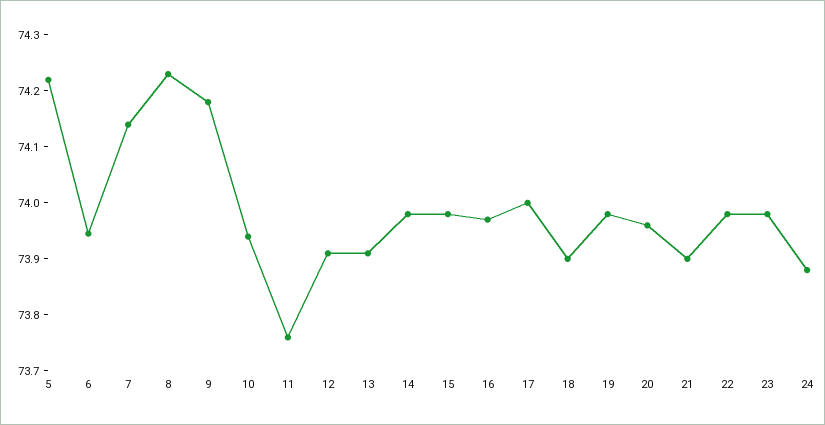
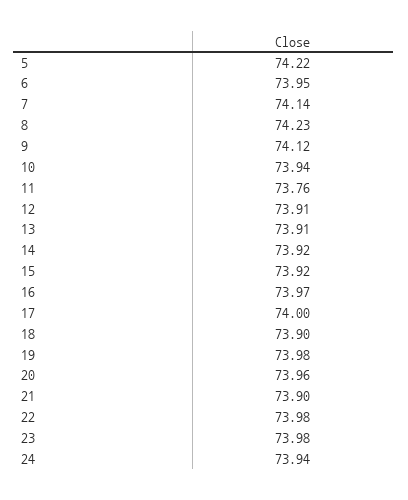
9: 74.18 -> 74.12
14: 73.98 -> 73.92
15: 73.98 -> 73.92
24: 73.88 -> 73.94

